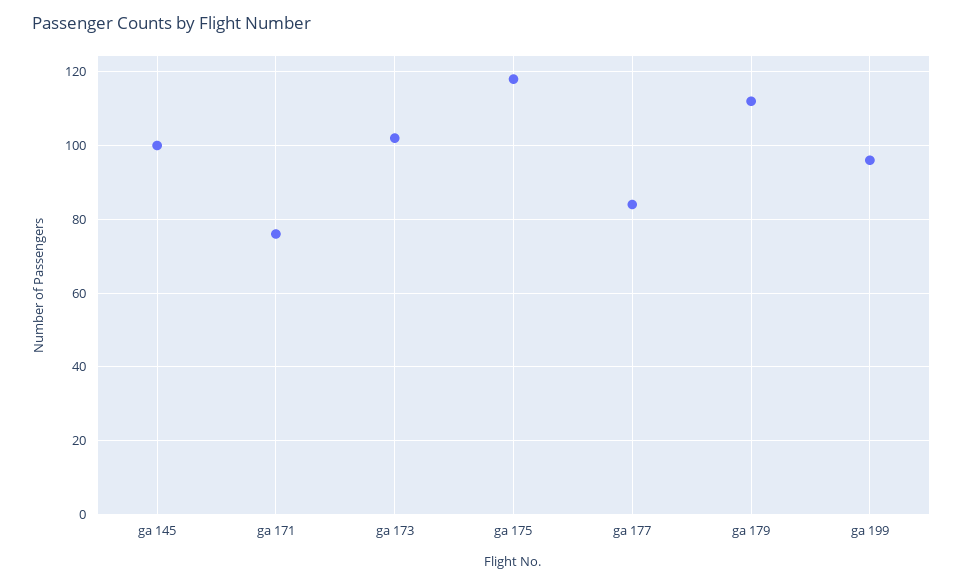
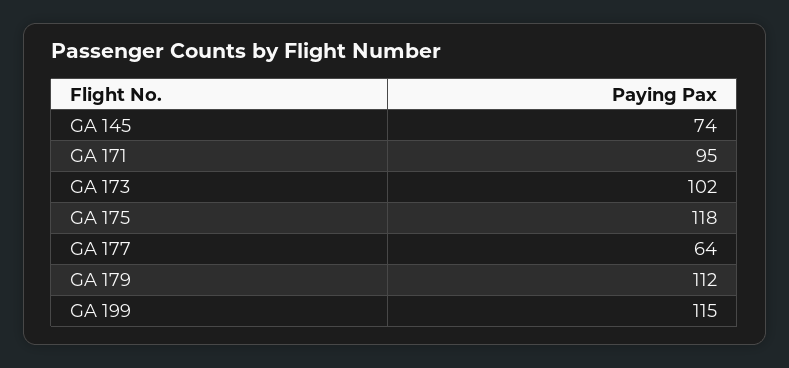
ga 145: 100 -> 74
ga 171: 75 -> 95
ga 177: 85 -> 64
ga 199: 95 -> 115

